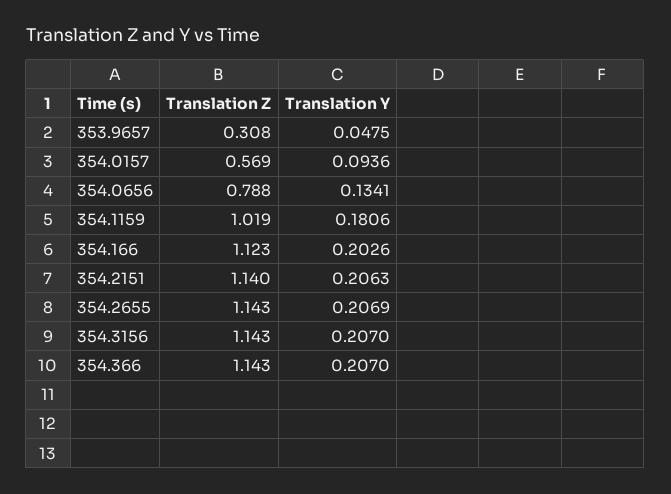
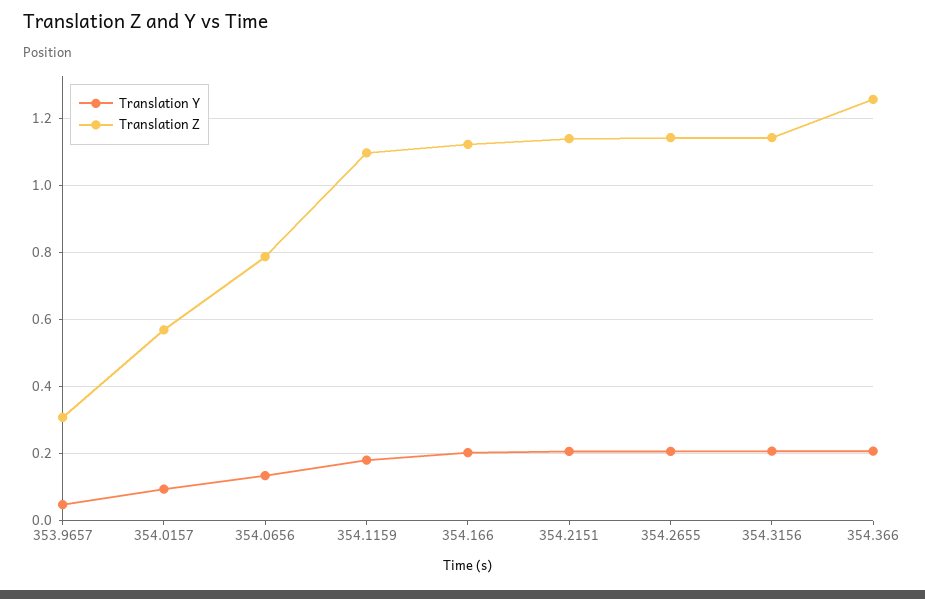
Translation Z, 354.1159: 1.019 -> 1.1
Translation Z, 354.366: 1.143 -> 1.26

